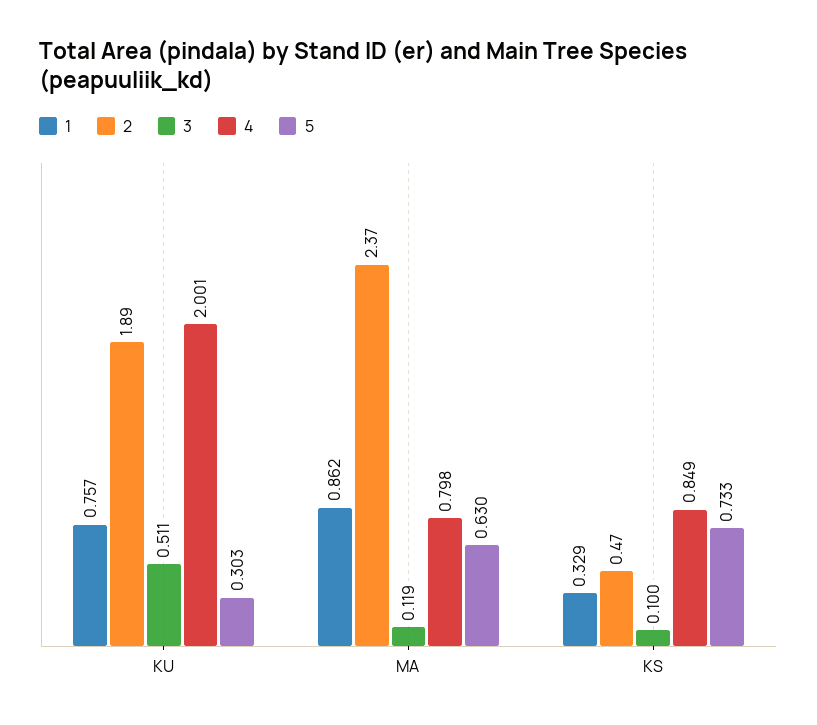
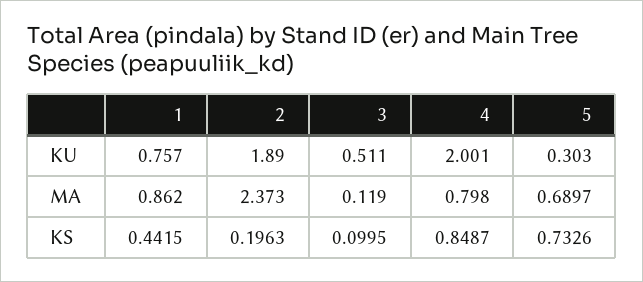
5, MA: 0.63 -> 0.6897
1, KS: 0.329 -> 0.4415
2, KS: 0.47 -> 0.1963

